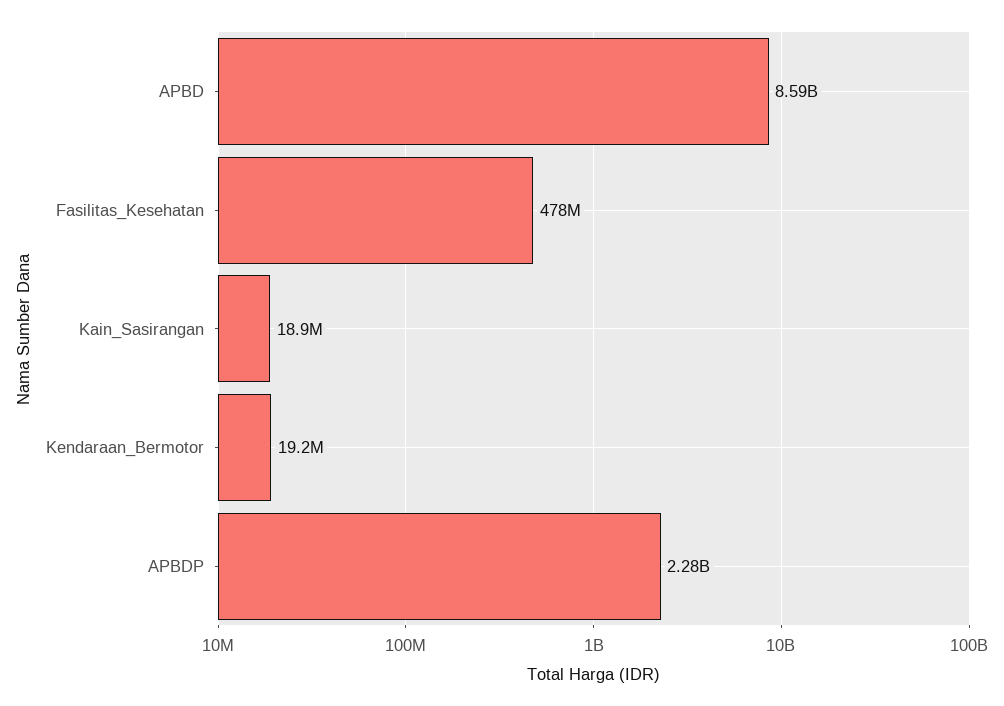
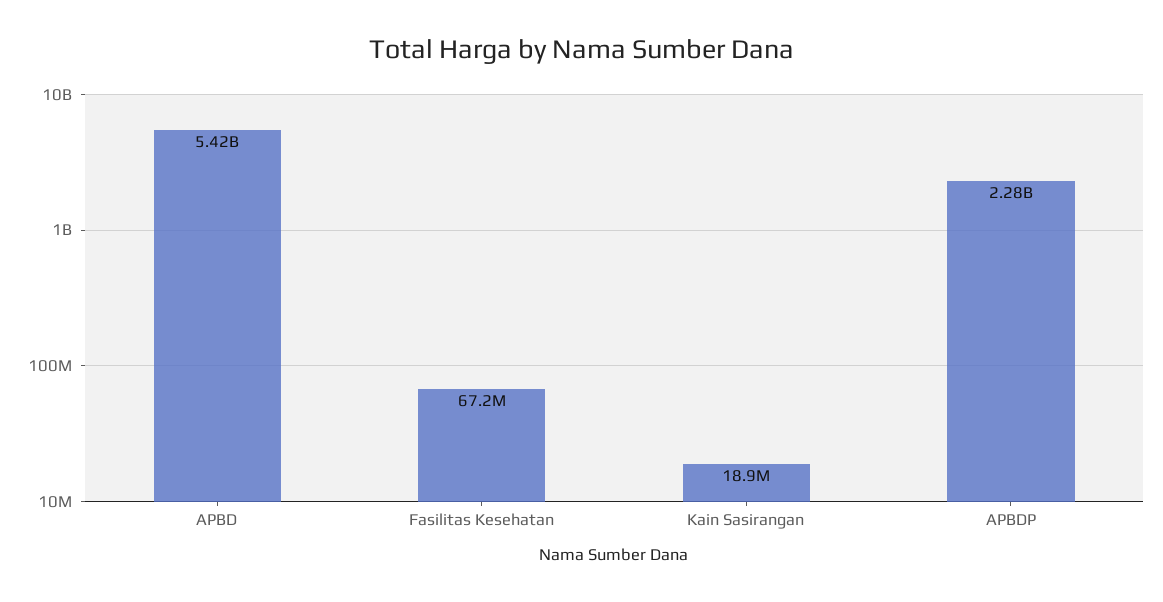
APBD: 8590000000 -> 5420000000
Fasilitas_Kesehatan: 478000000 -> 67200000
Kendaraan_Bermotor: 19200000 -> none

